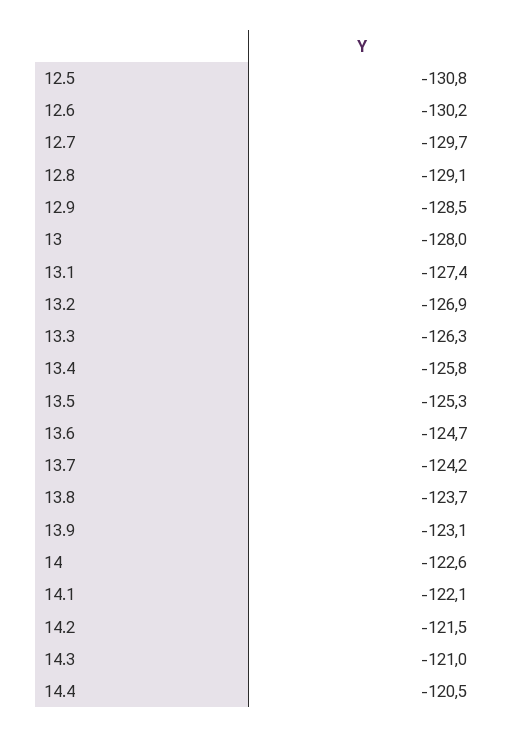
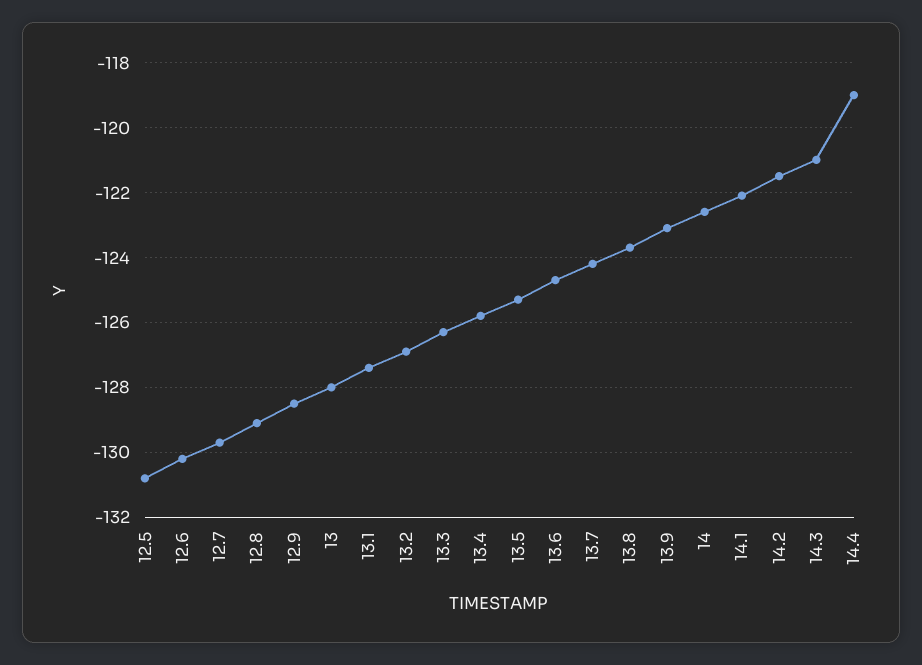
14.4: -120.5 -> -119

